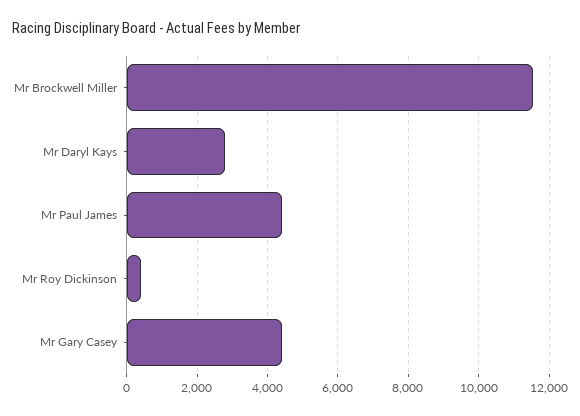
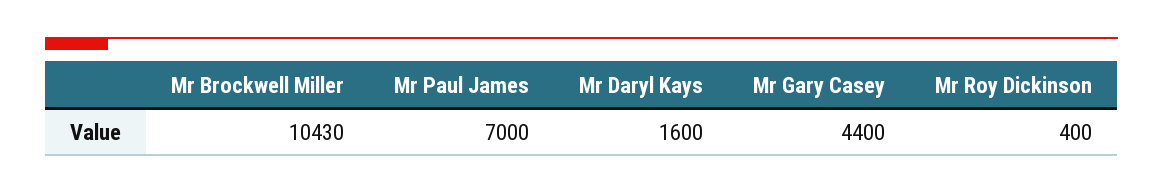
Mr Brockwell Miller: 11600 -> 10430
Mr Daryl Kays: 2800 -> 1600
Mr Paul James: 4400 -> 7000

